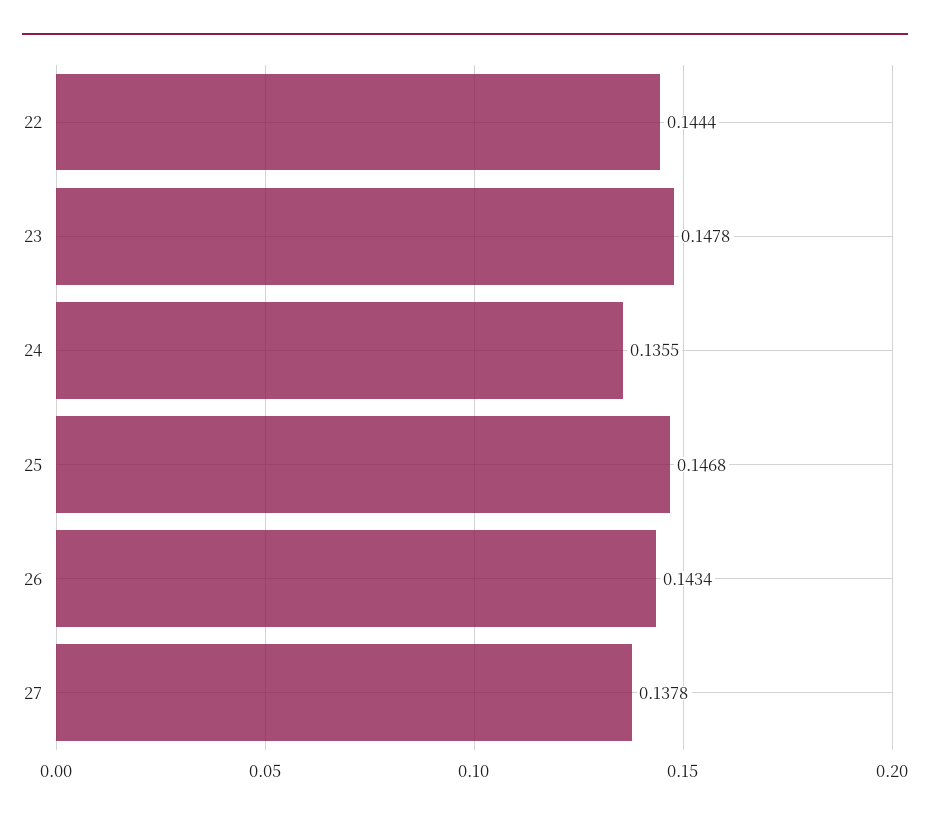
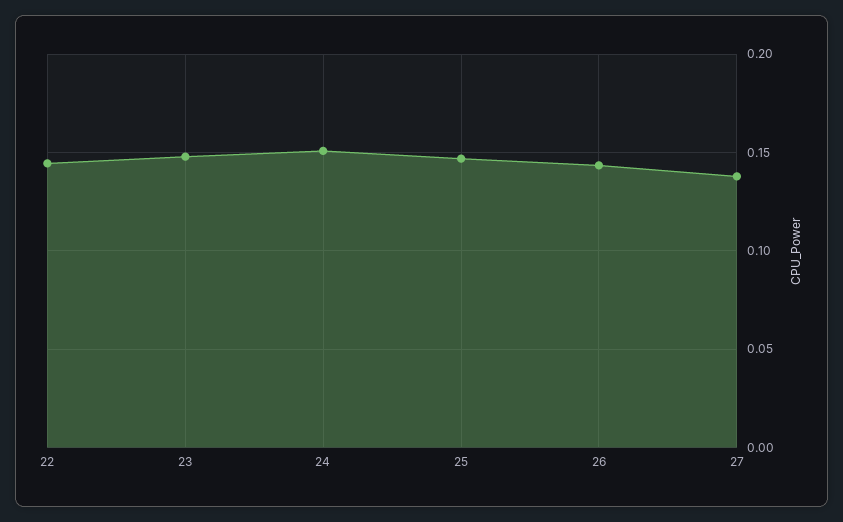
24: 0.1355 -> 0.15

